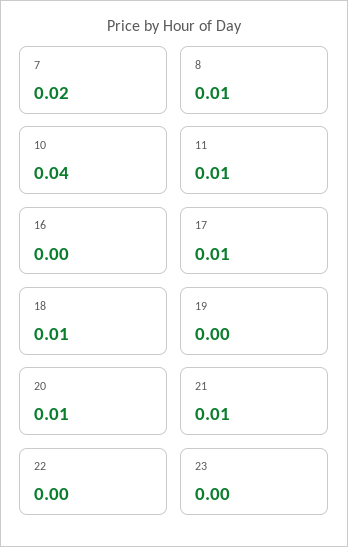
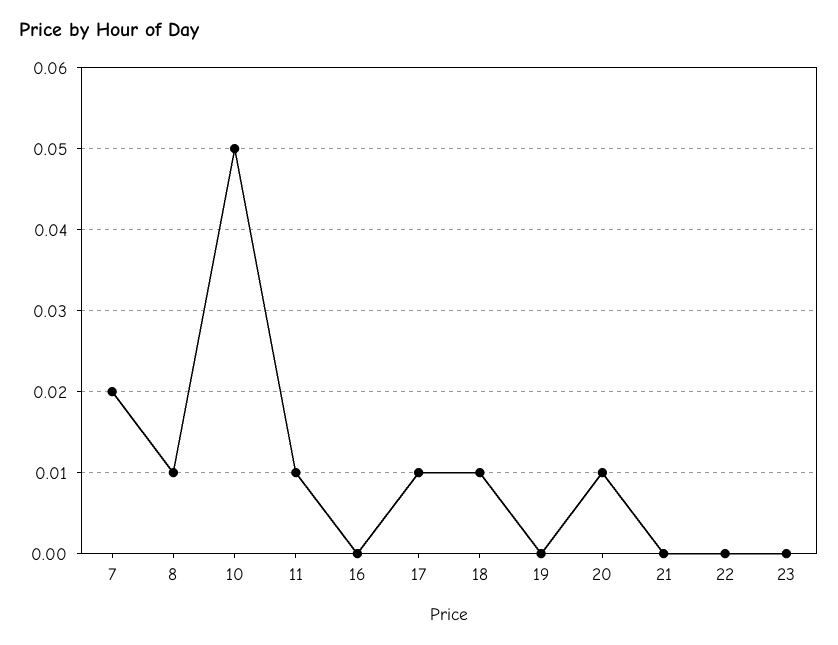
10: 0.04 -> 0.05
21: 0.01 -> 0

